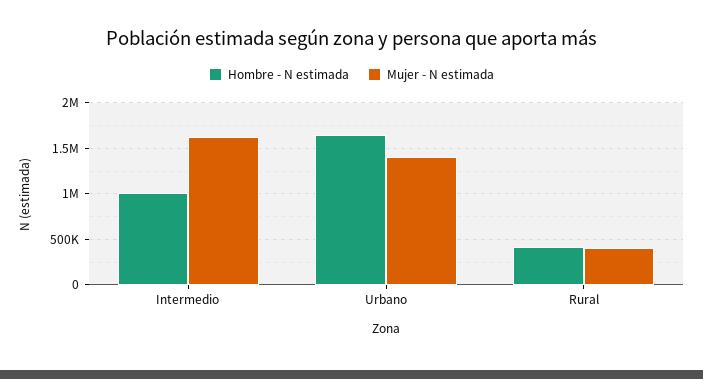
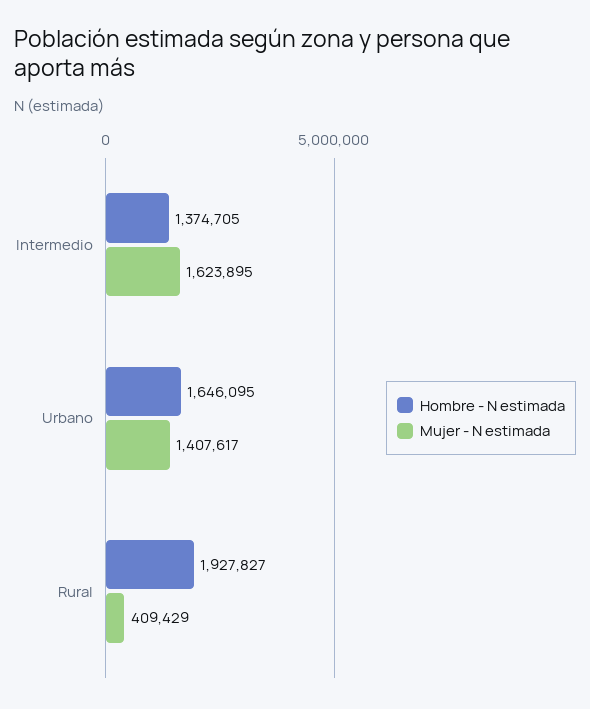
Hombre - N estimada, Intermedio: 1000000 -> 1374705
Hombre - N estimada, Rural: 400000 -> 1927827

